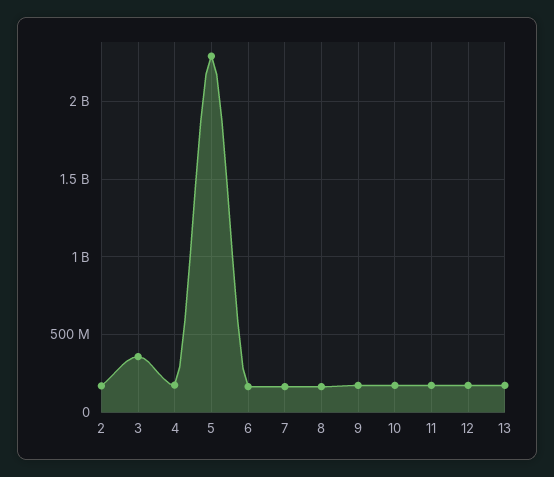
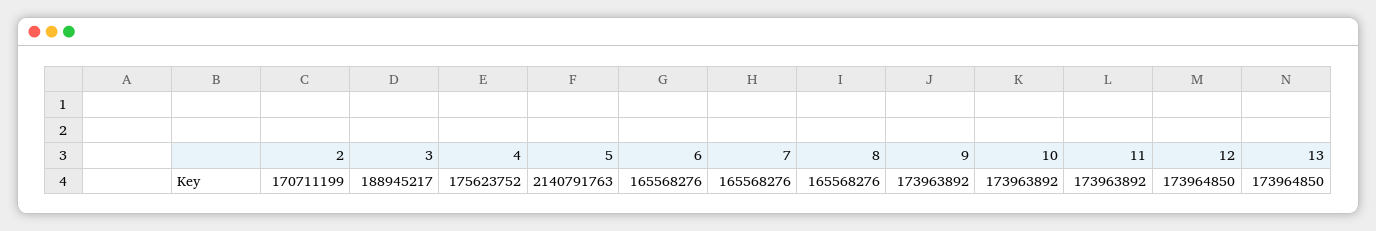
3: 350000000 -> 188945217
5: 2300000000 -> 2140791763

